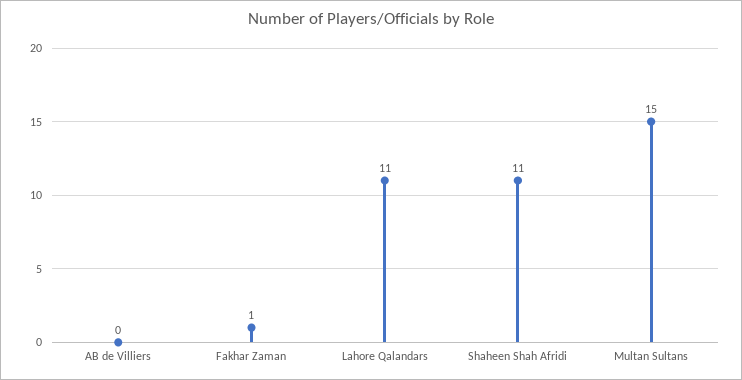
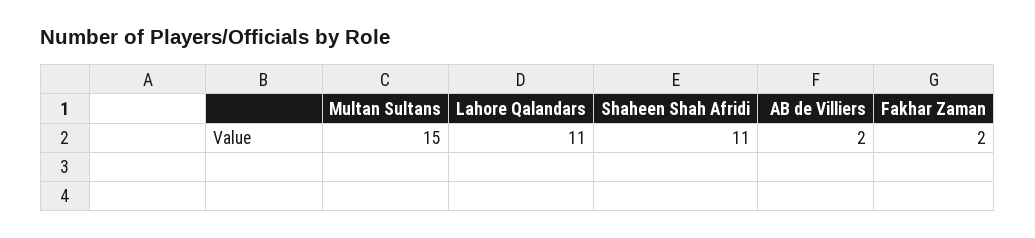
AB de Villiers: 0 -> 2
Fakhar Zaman: 1 -> 2

